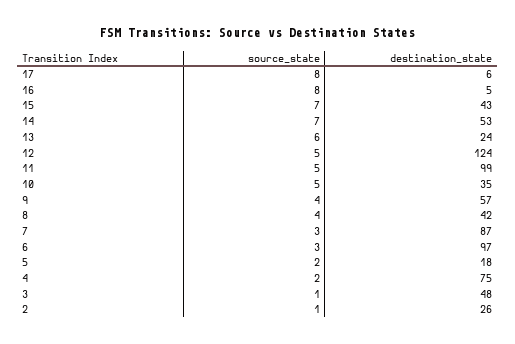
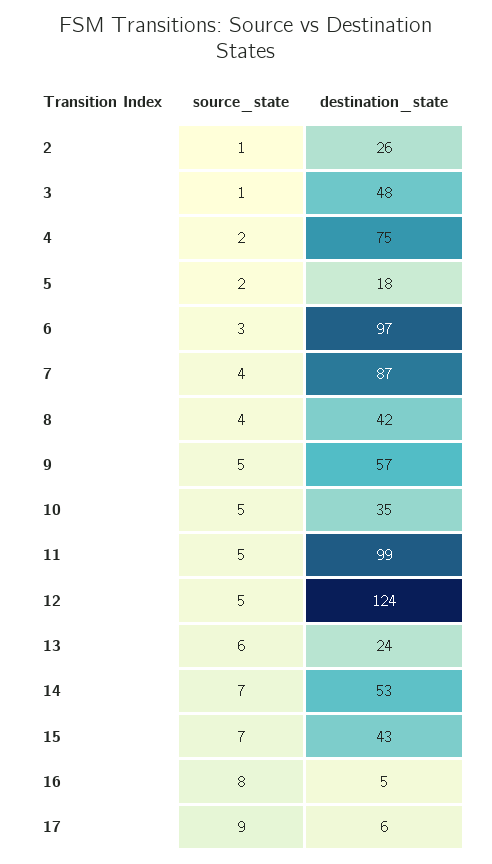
source_state, 17: 8 -> 9
source_state, 9: 4 -> 5
source_state, 7: 3 -> 4

